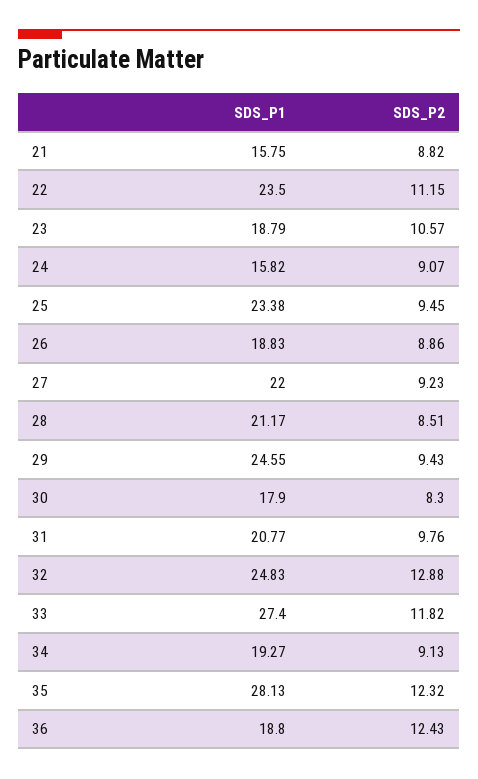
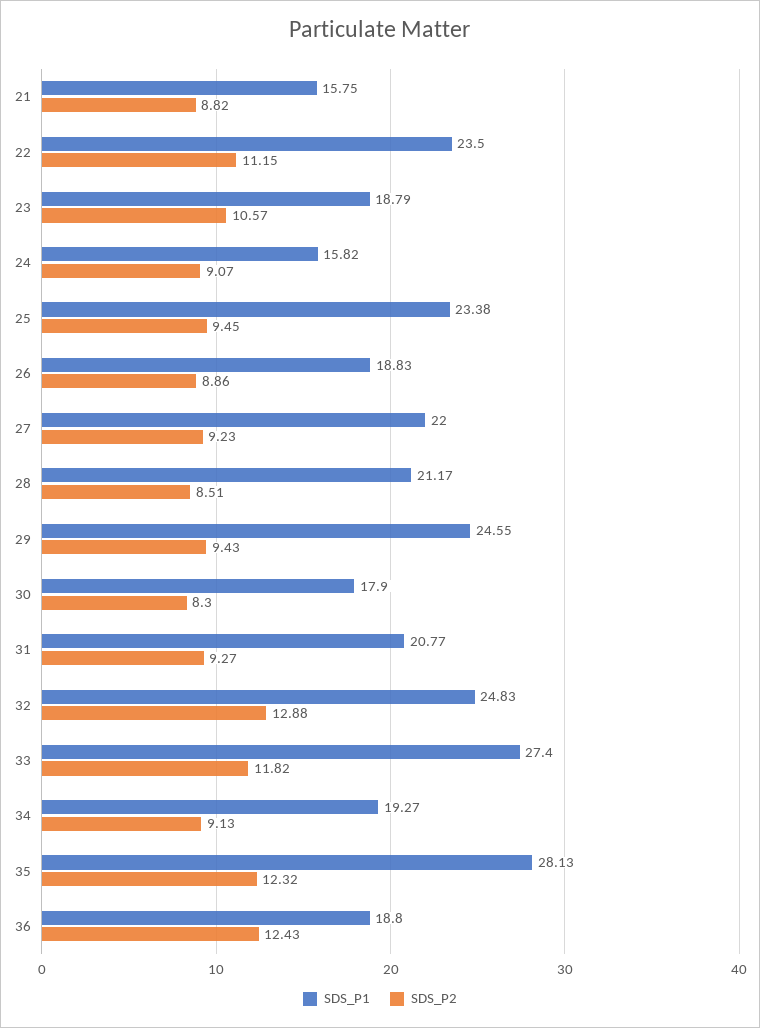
SDS_P2, 31: 9.76 -> 9.27

